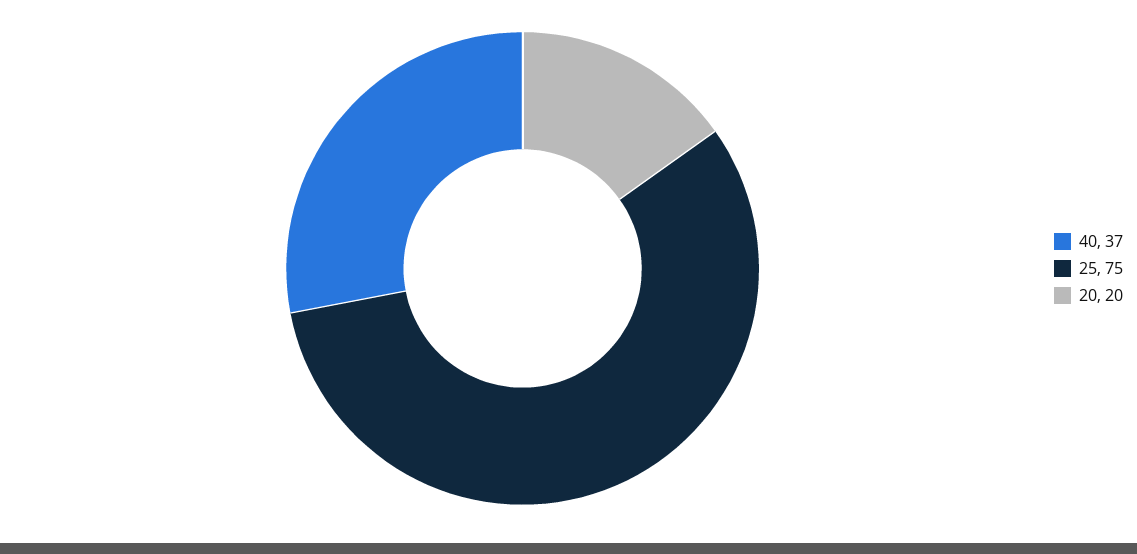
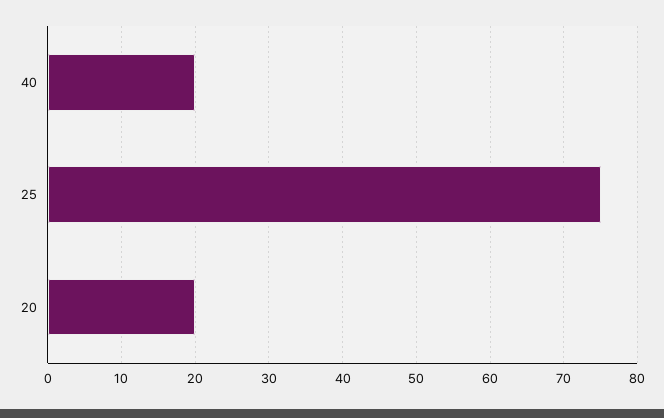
40: 37 -> 20

